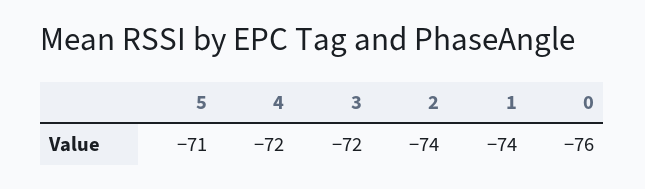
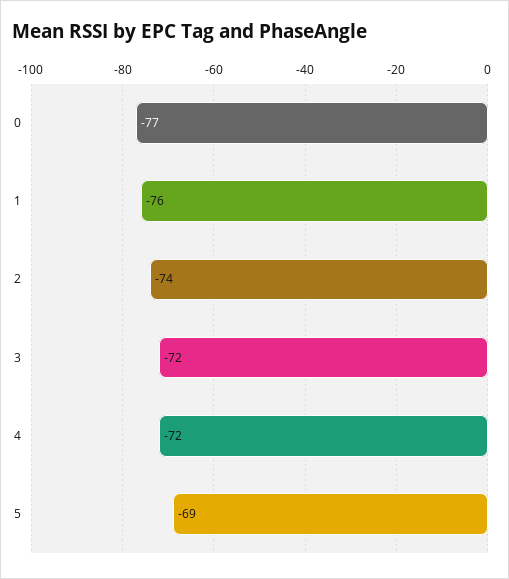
5: -71 -> -69
1: -74 -> -76
0: -76 -> -77

